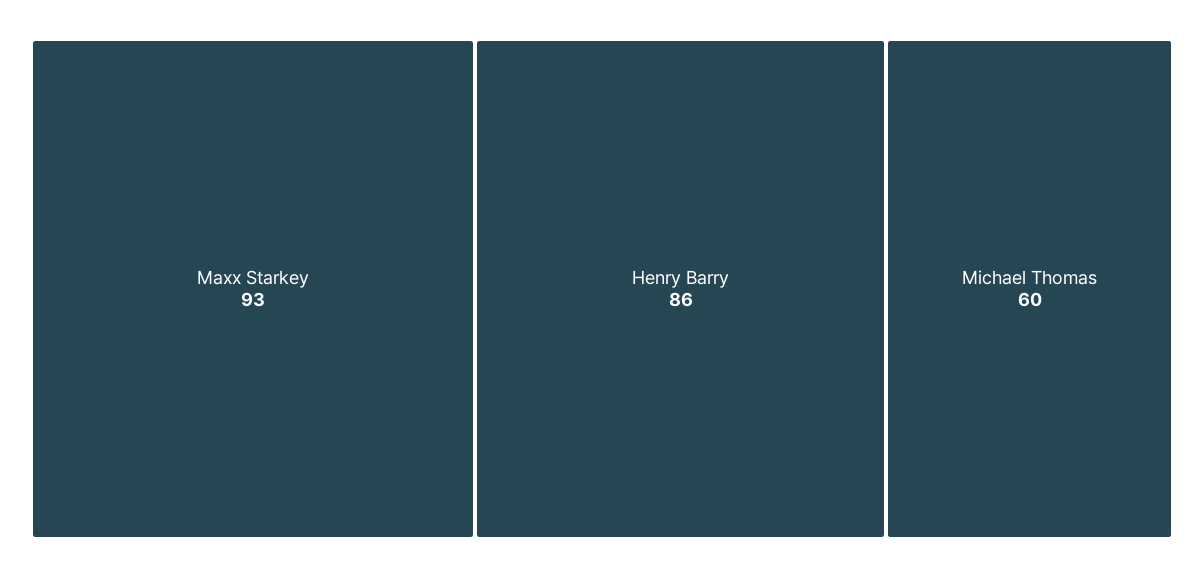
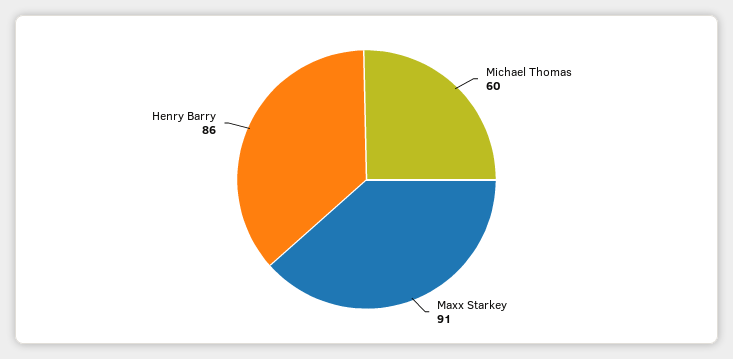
Maxx Starkey: 93 -> 91

